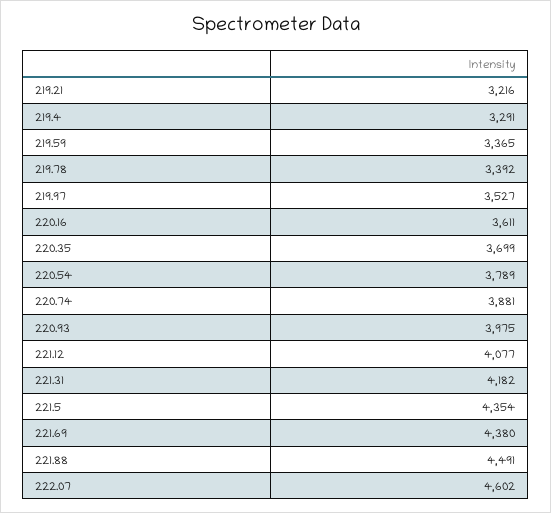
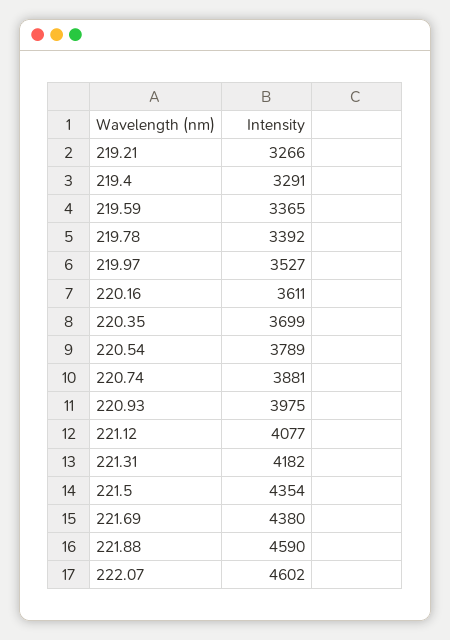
219.21: 3216 -> 3266
221.88: 4491 -> 4590

